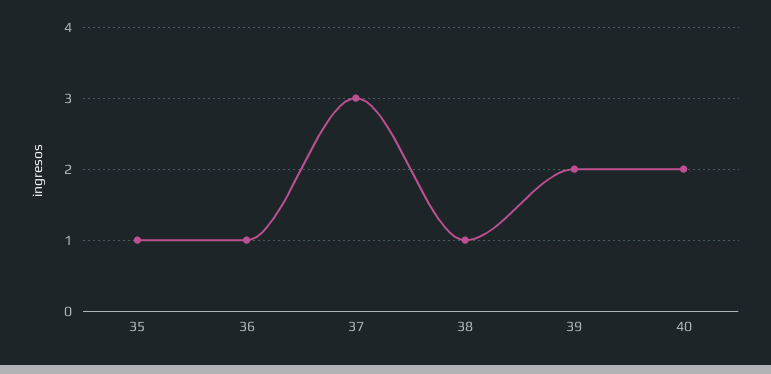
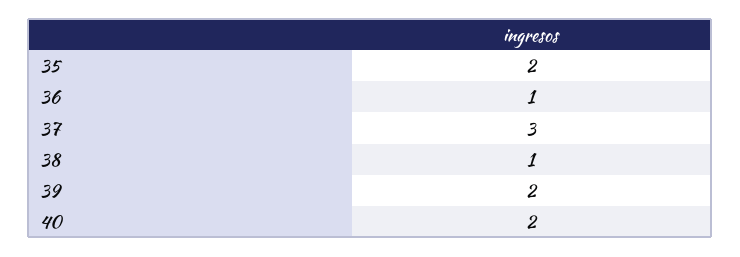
35: 1 -> 2

